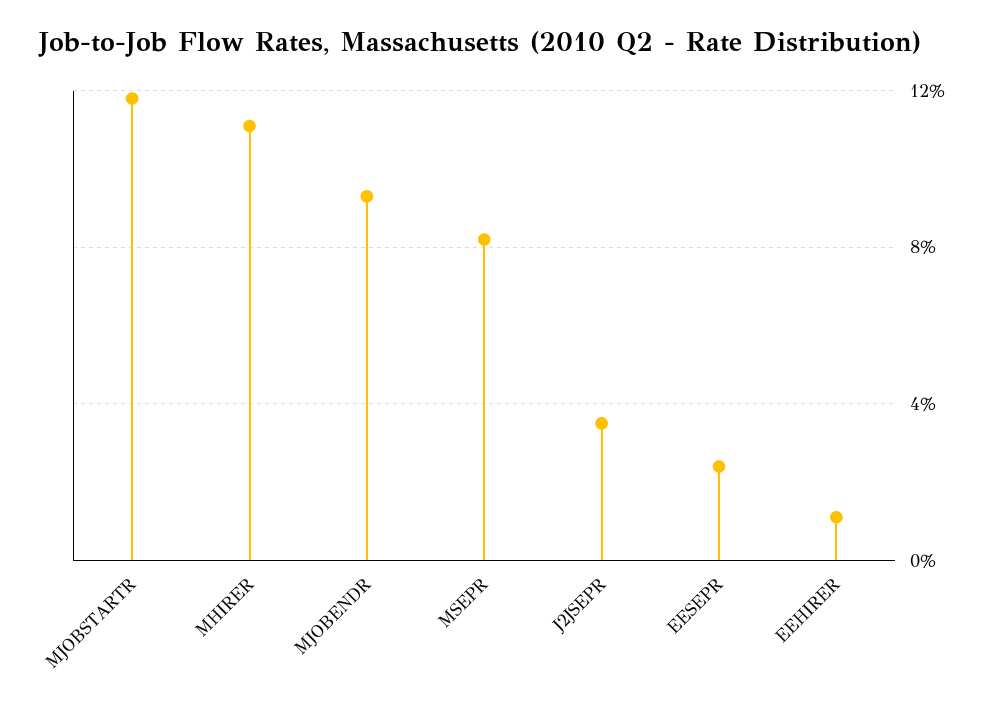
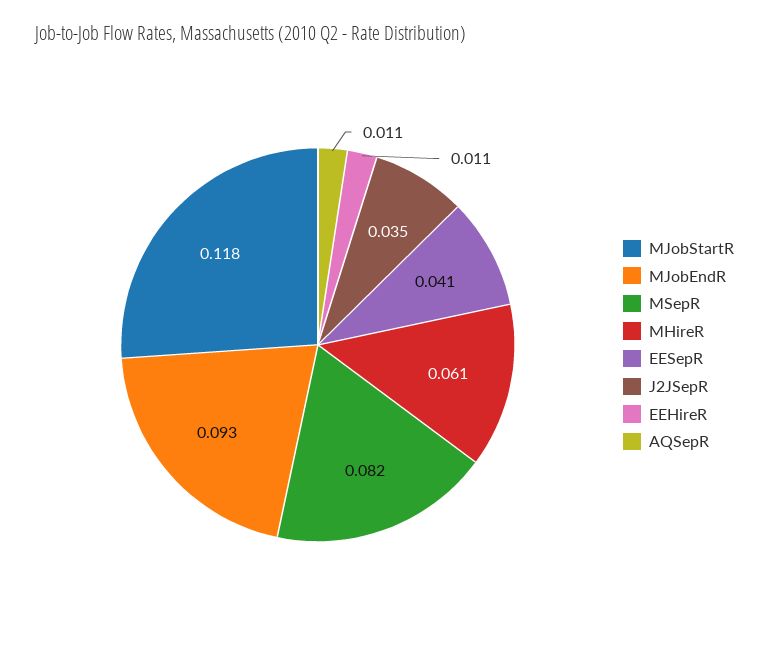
MHIRER: 0.11 -> 0.061
EESEPR: 0.025 -> 0.041
AQSepR: none -> 0.011

